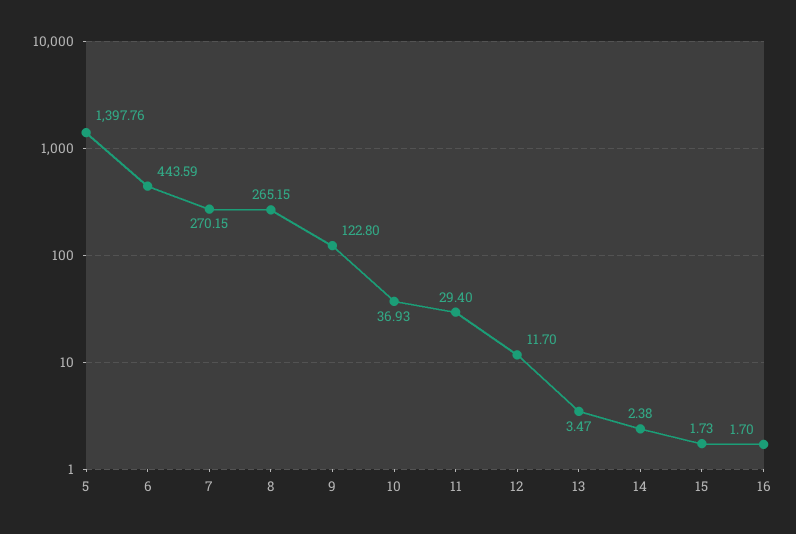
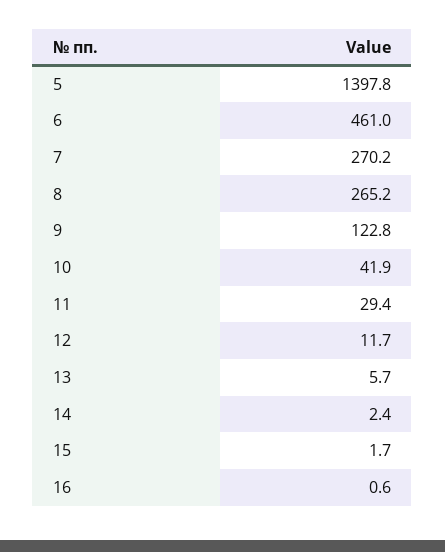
6: 443.59 -> 461
10: 36.93 -> 41.9
13: 3.47 -> 5.7
16: 1.7 -> 0.6

